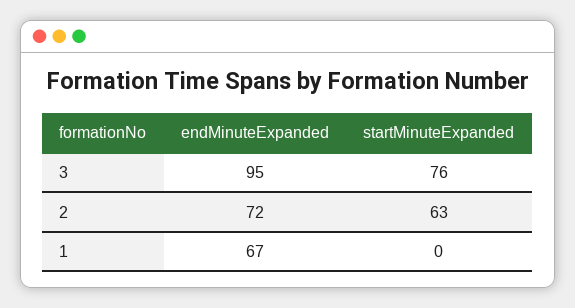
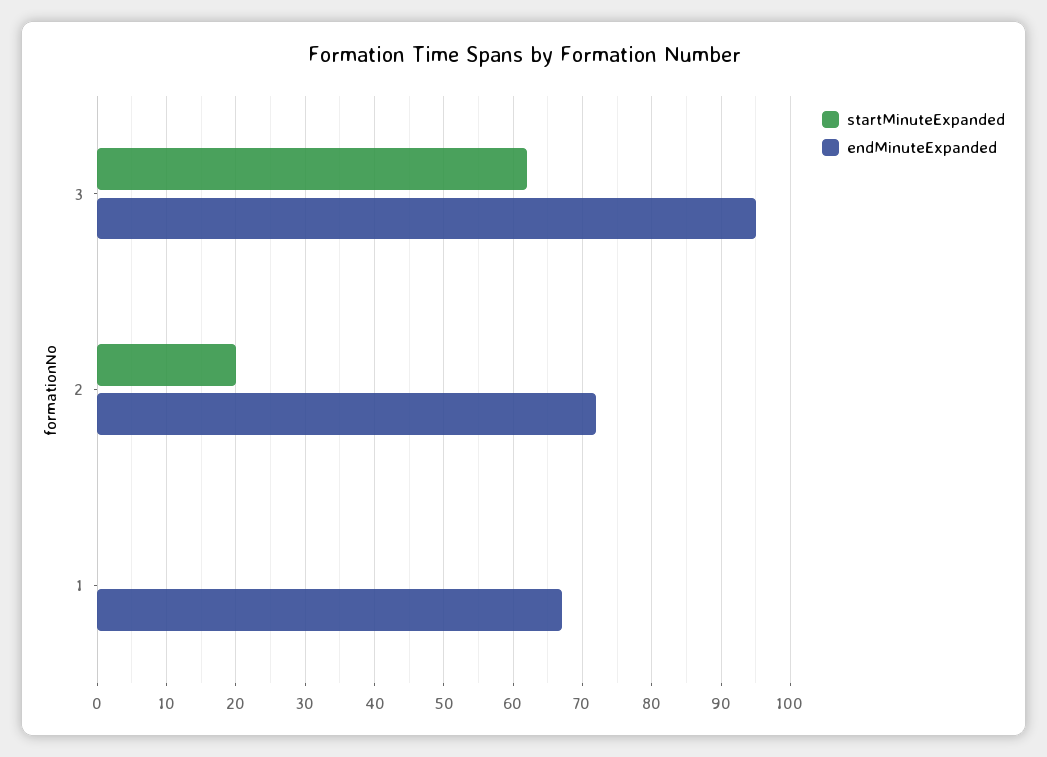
startMinuteExpanded, 3: 76 -> 62
startMinuteExpanded, 2: 63 -> 20

